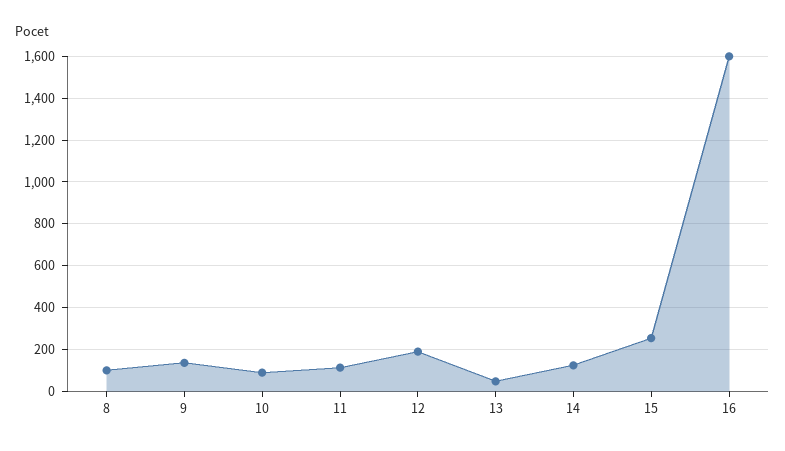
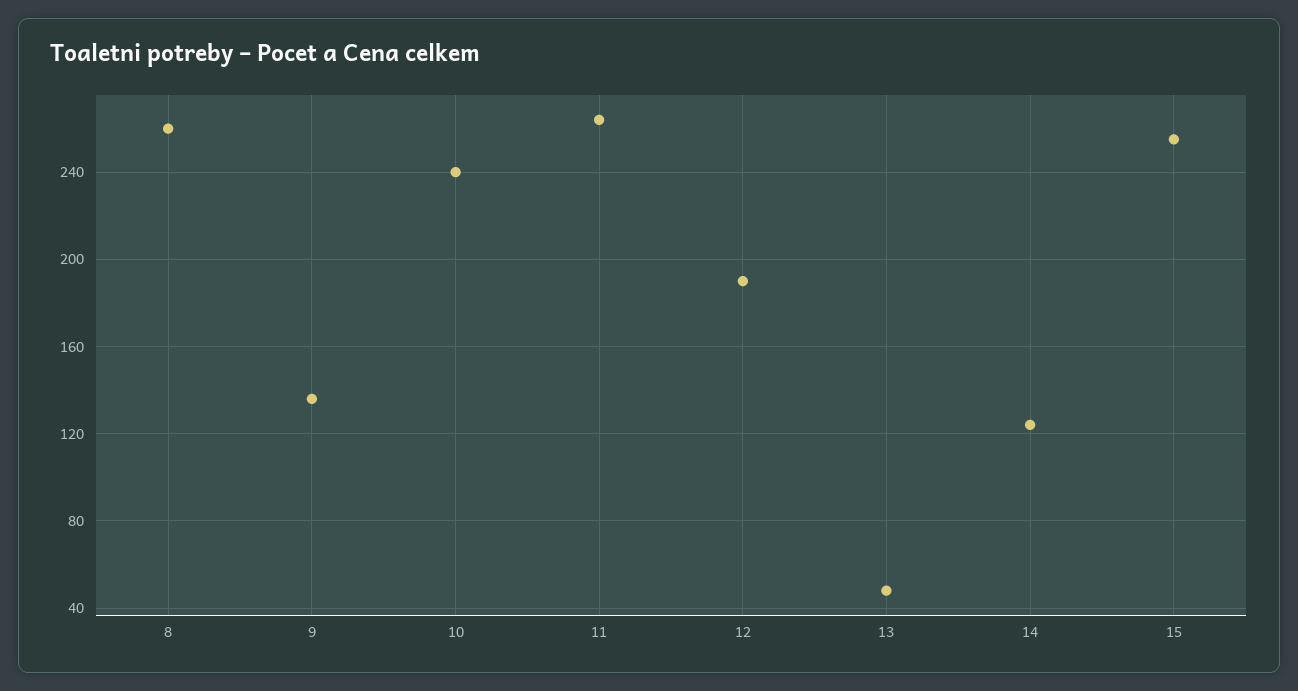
8: 100 -> 260
10: 100 -> 240
11: 100 -> 265
16: 1600 -> none

